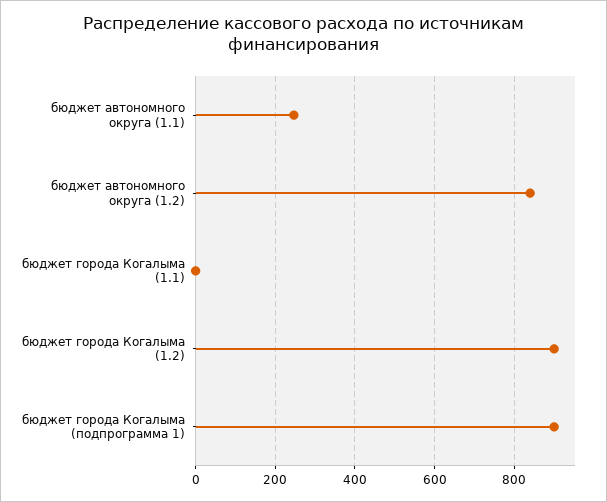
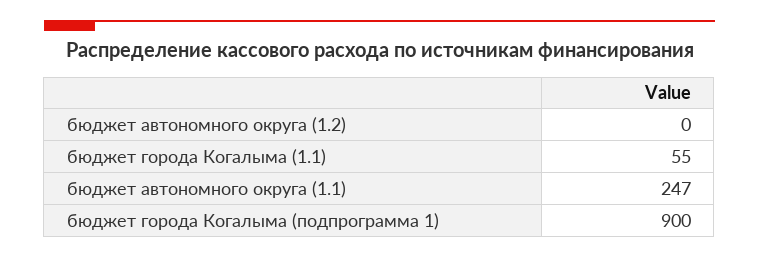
бюджет автономного округа (1.2): 840 -> 0
бюджет города Когалыма (1.1): 0 -> 55
бюджет города Когалыма (1.2): 900 -> none

